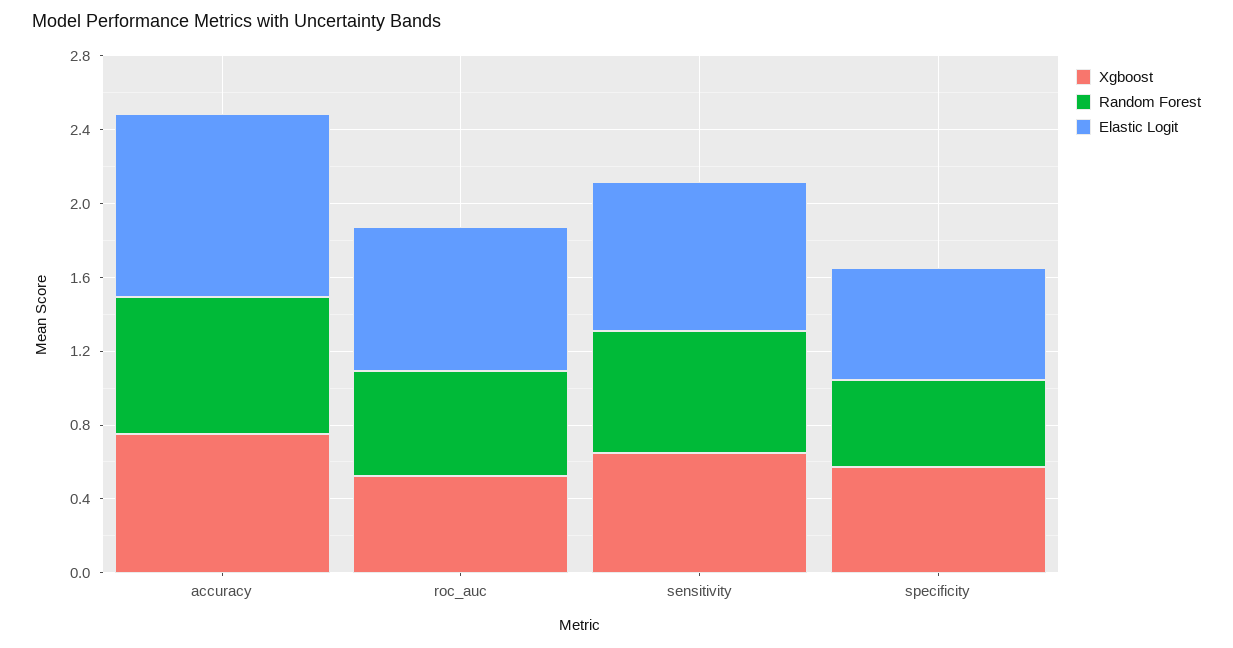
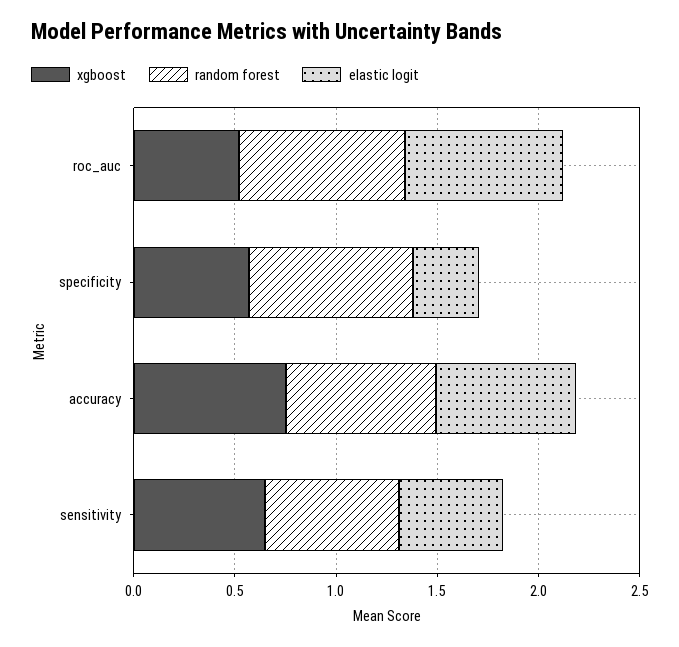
Elastic Logit, accuracy: 1 -> 0.7
Random Forest, roc_auc: 0.6 -> 0.8
Elastic Logit, sensitivity: 0.8 -> 0.5
Random Forest, specificity: 0.5 -> 0.8
Elastic Logit, specificity: 0.6 -> 0.3

